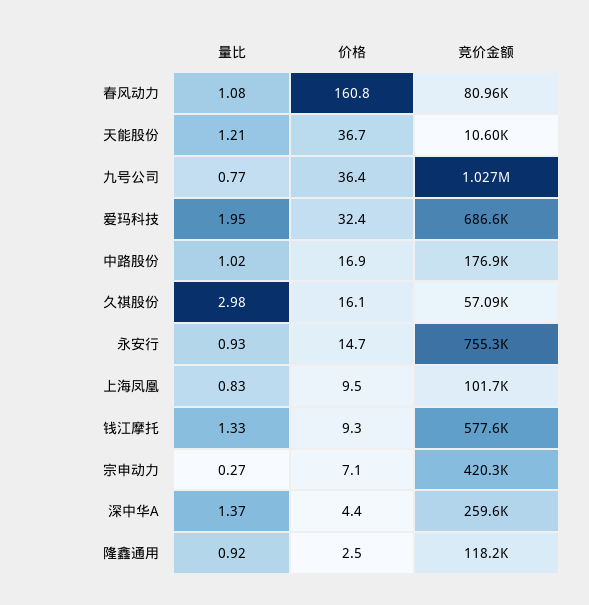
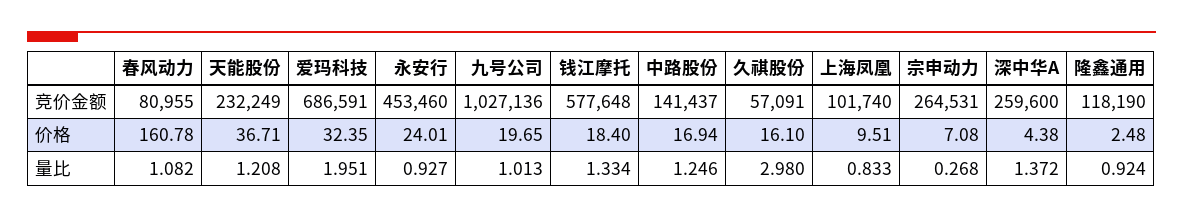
竞价金额, 天能股份: 10600 -> 232249
量比, 九号公司: 0.77 -> 1.013
价格, 九号公司: 36.4 -> 19.65
量比, 中路股份: 1.02 -> 1.246
竞价金额, 中路股份: 176900 -> 141437
价格, 永安行: 14.7 -> 24.01
竞价金额, 永安行: 755300 -> 453460
价格, 钱江摩托: 9.3 -> 18.4
竞价金额, 宗申动力: 420300 -> 264531

